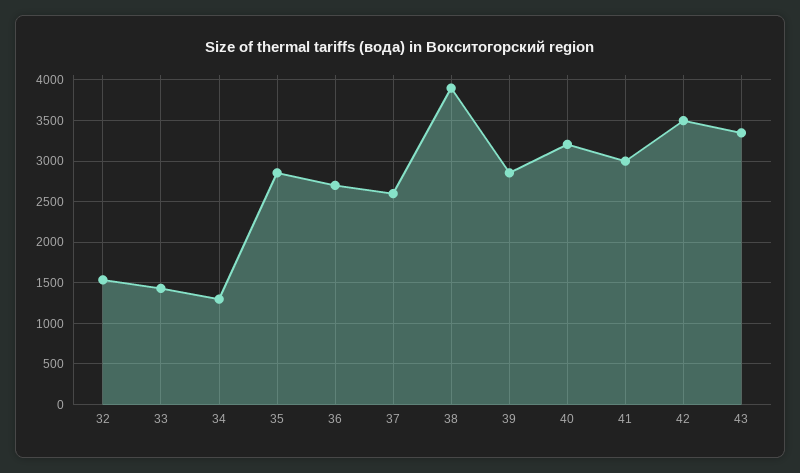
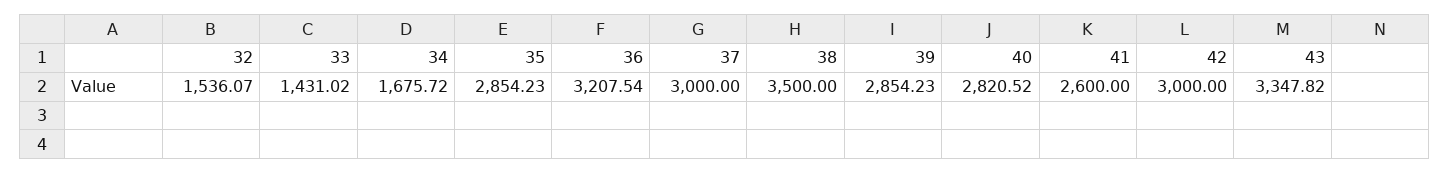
34: 1300 -> 1675.72
36: 2700 -> 3207.54
37: 2600 -> 3000
38: 3900 -> 3500
40: 3200 -> 2820.52
41: 3000 -> 2600
42: 3500 -> 3000

